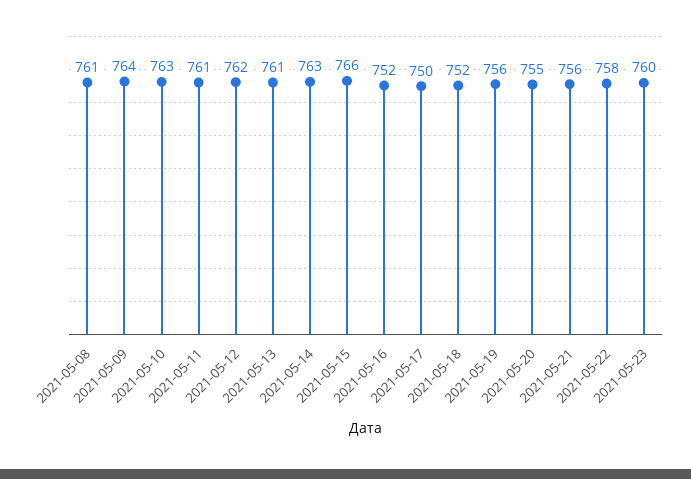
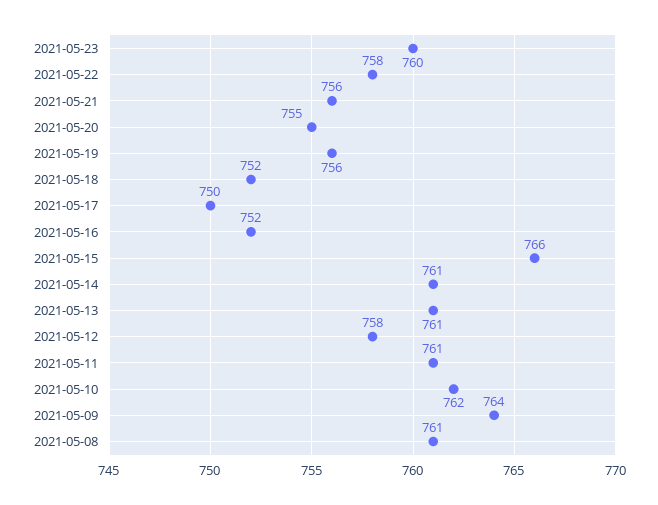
2021-05-10: 763 -> 762
2021-05-12: 762 -> 758
2021-05-14: 763 -> 761

